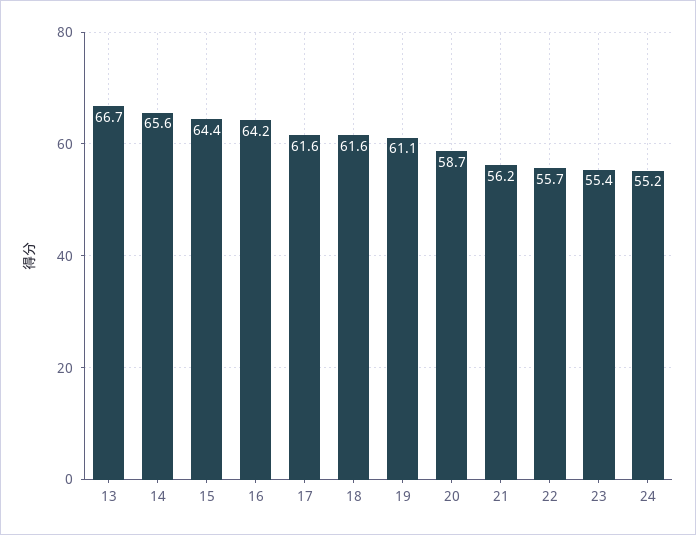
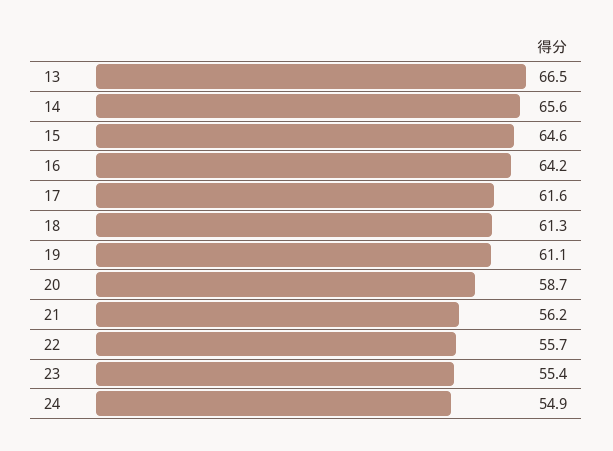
13: 66.7 -> 66.5
15: 64.4 -> 64.6
18: 61.6 -> 61.3
24: 55.2 -> 54.9

